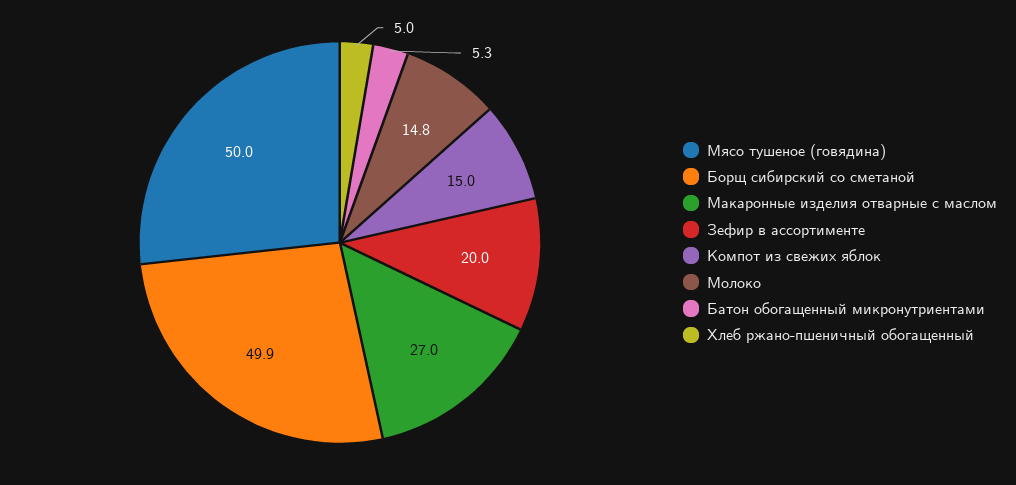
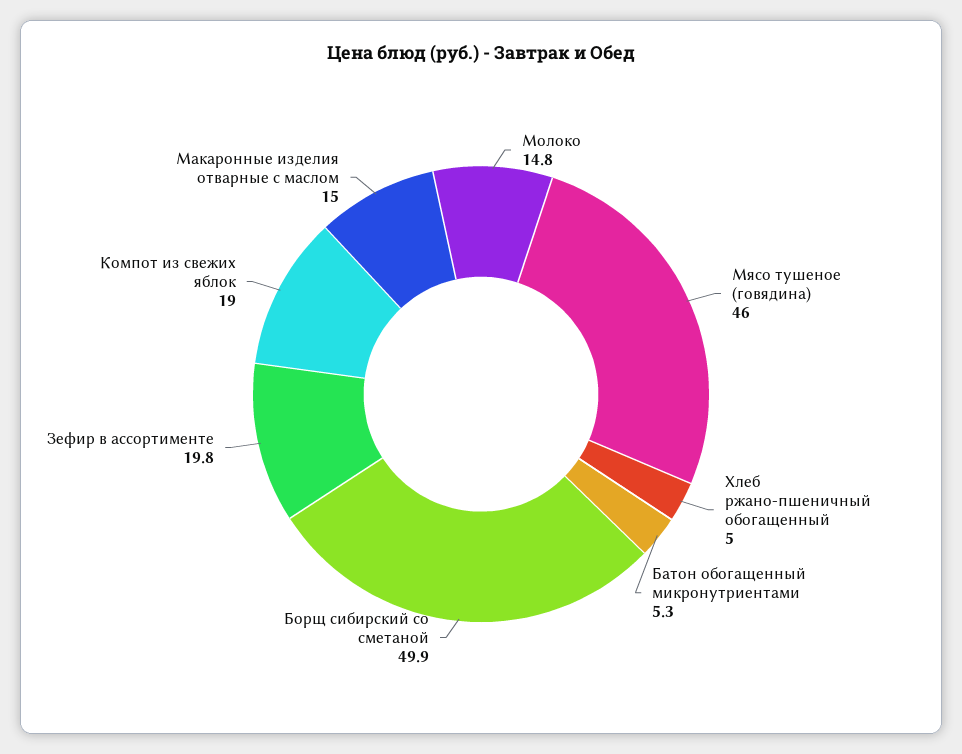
Мясо тушеное (говядина): 50 -> 46
Макаронные изделия отварные с маслом: 27 -> 15
Зефир в ассортименте: 20 -> 19.8
Компот из свежих яблок: 15 -> 19

